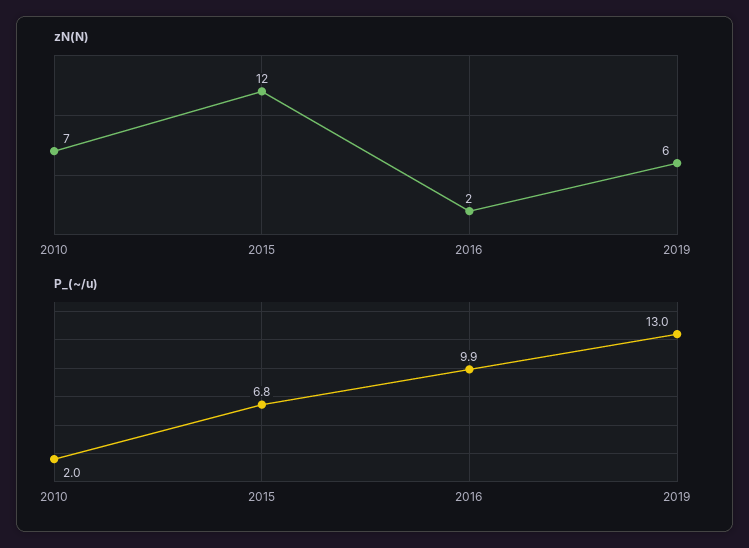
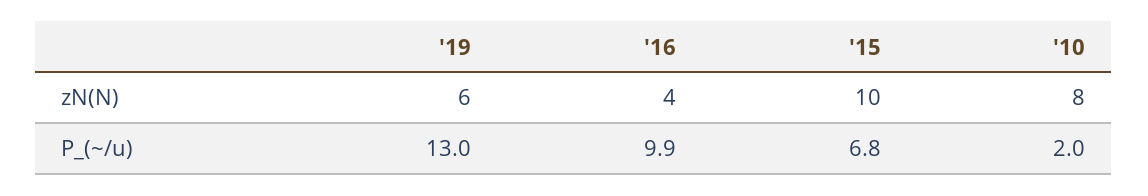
zN(N), 2010: 7 -> 8
zN(N), 2015: 12 -> 10
zN(N), 2016: 2 -> 4

